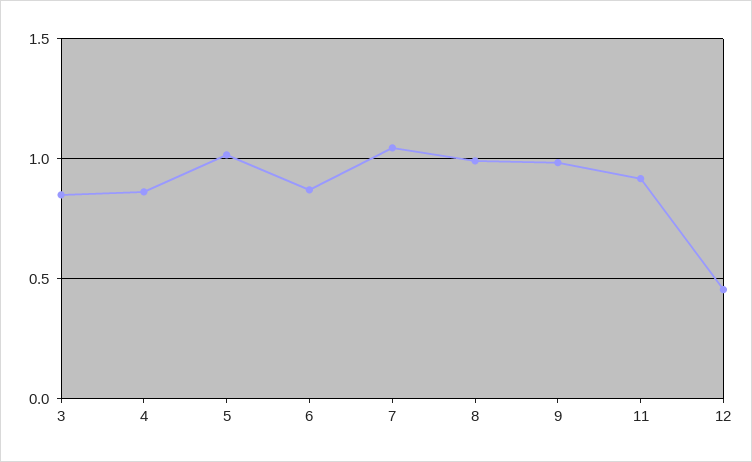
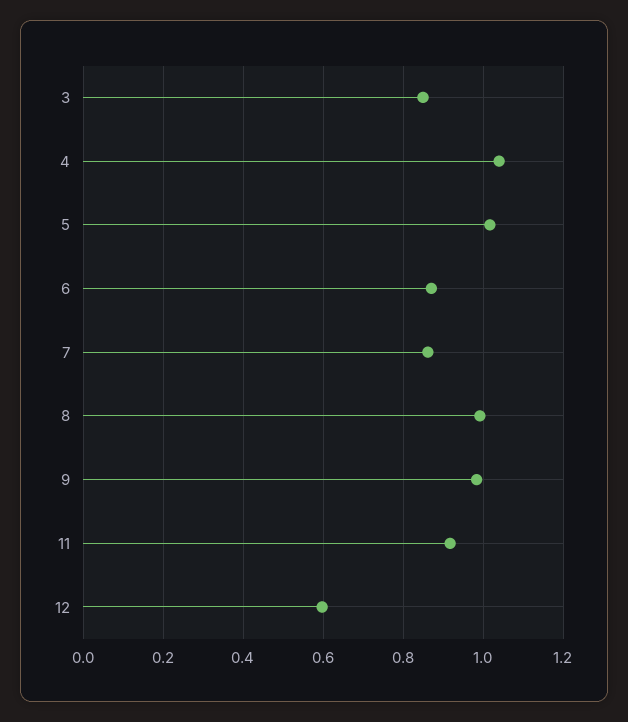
4: 0.85 -> 1.04
7: 1.05 -> 0.86
12: 0.45 -> 0.6

